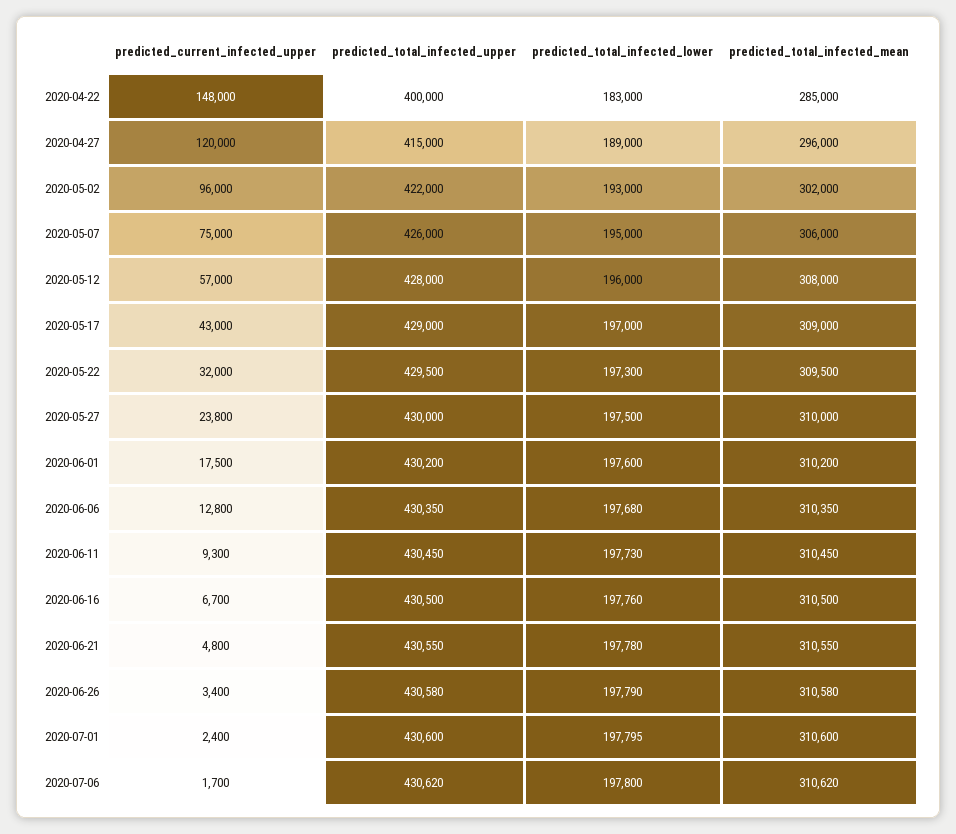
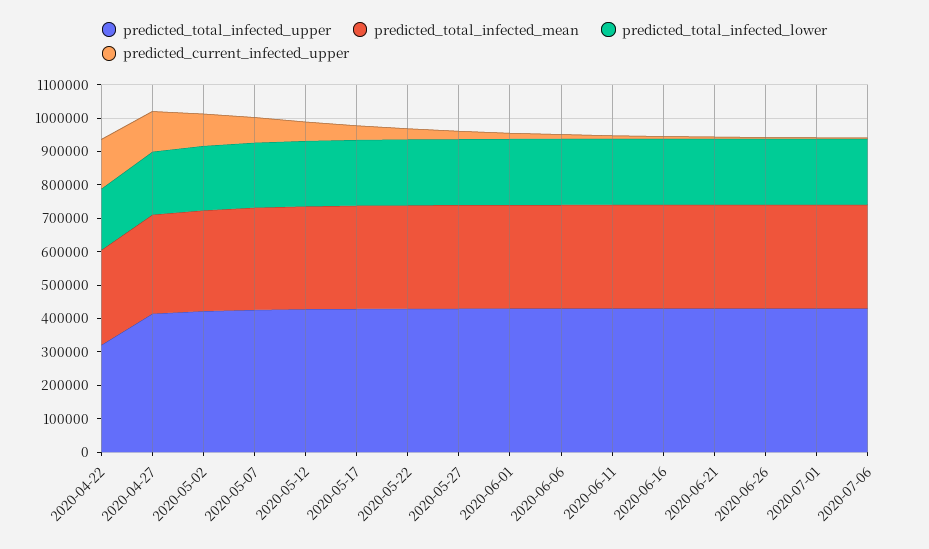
predicted_total_infected_upper, 2020-04-22: 400000 -> 325000

